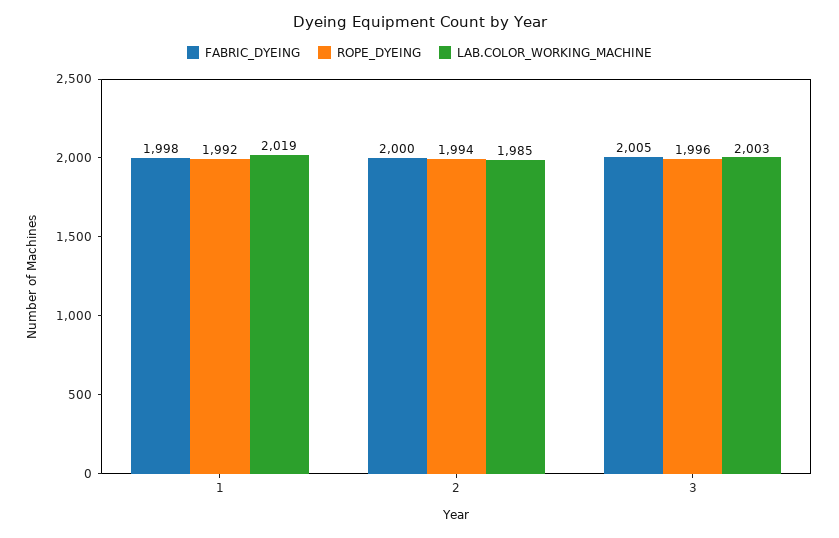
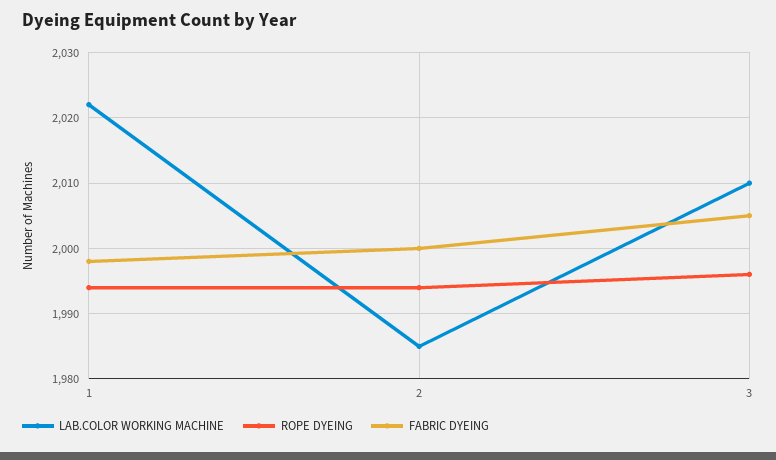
ROPE_DYEING, 1: 1992 -> 1994
LAB.COLOR_WORKING_MACHINE, 1: 2019 -> 2022
LAB.COLOR_WORKING_MACHINE, 3: 2003 -> 2010

